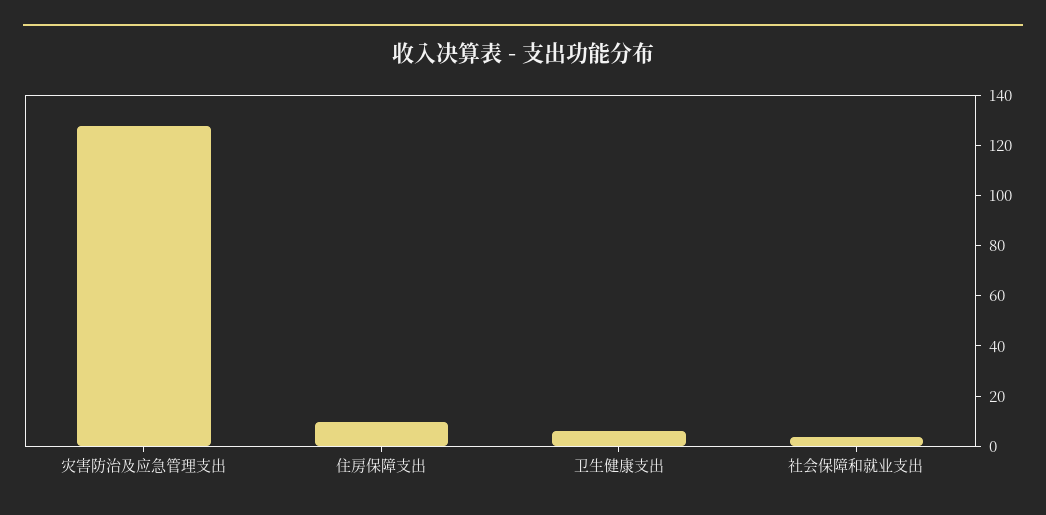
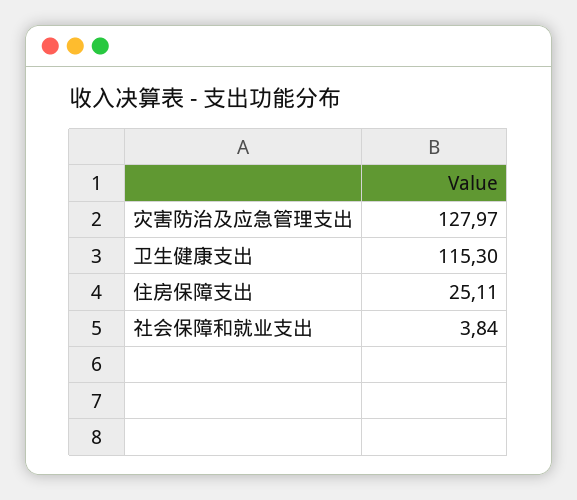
住房保障支出: 10 -> 25.11
卫生健康支出: 5 -> 115.3

